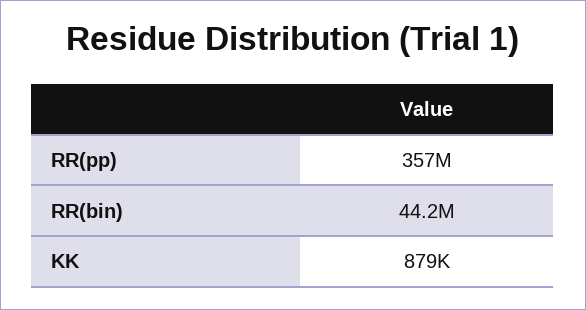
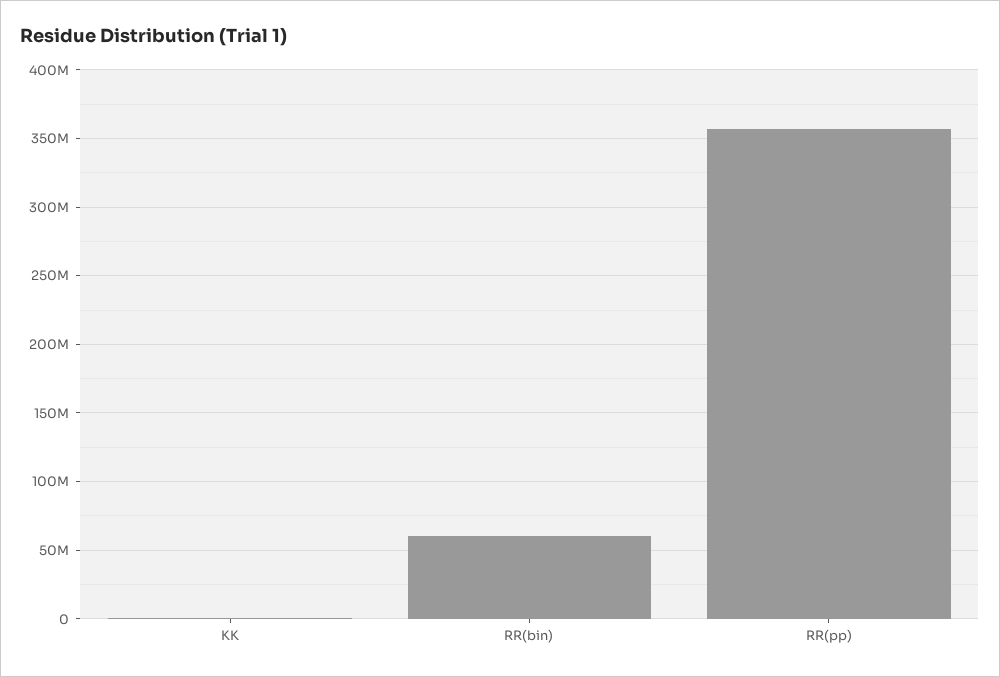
RR(bin): 44200000 -> 60000000

